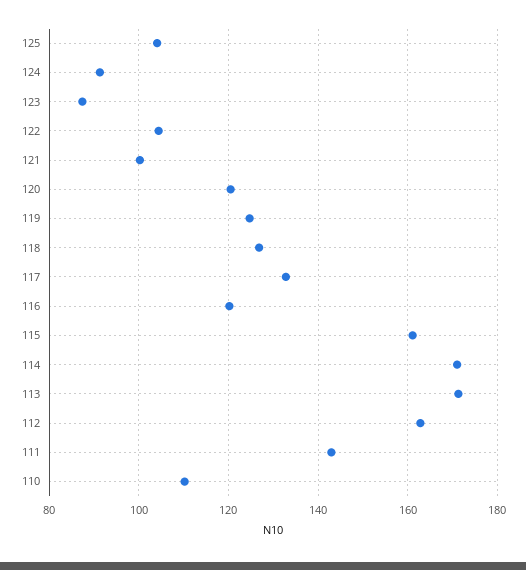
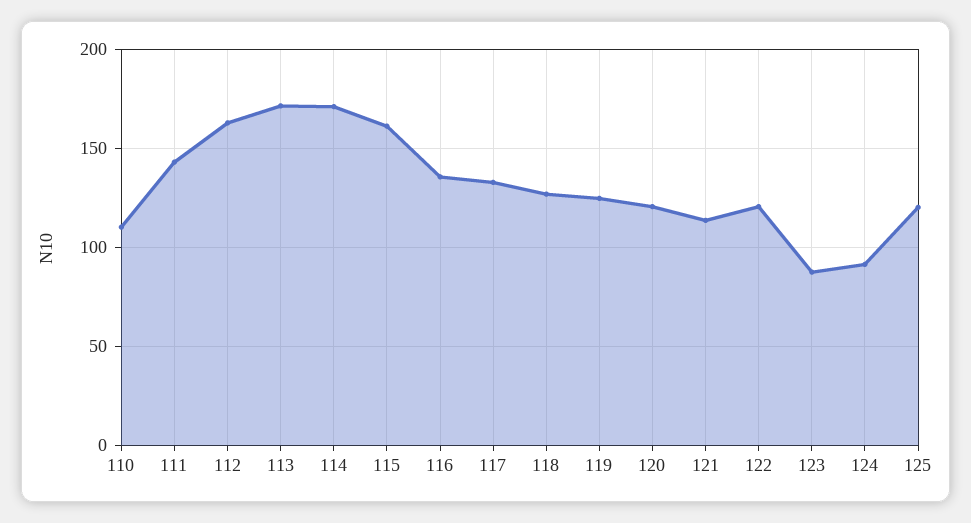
125: 104 -> 120
122: 104 -> 120
121: 100 -> 115
116: 120 -> 135

